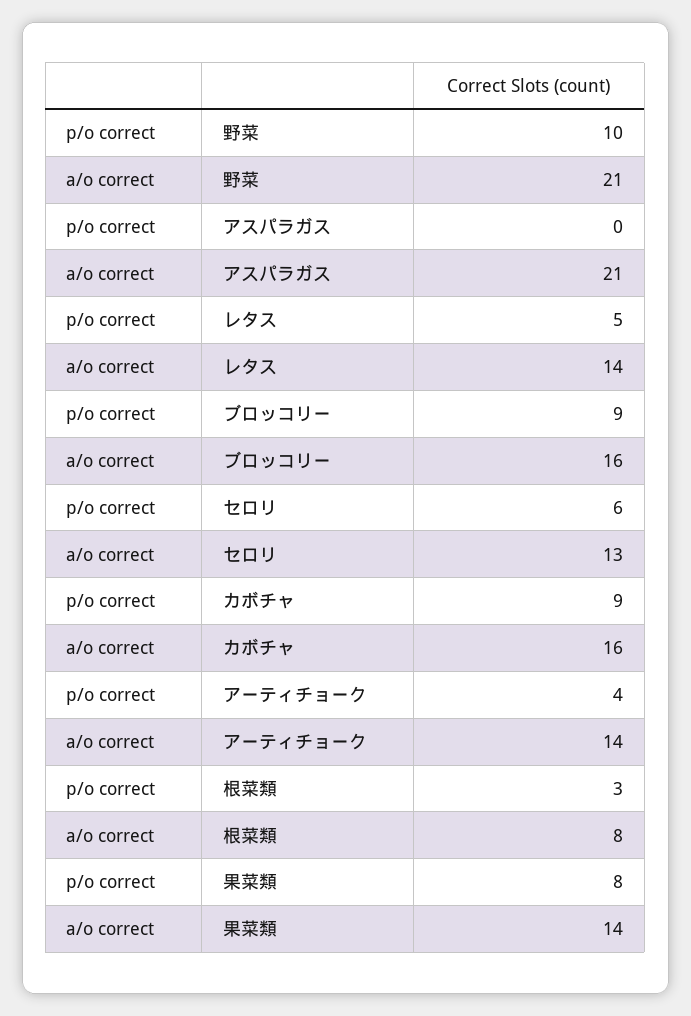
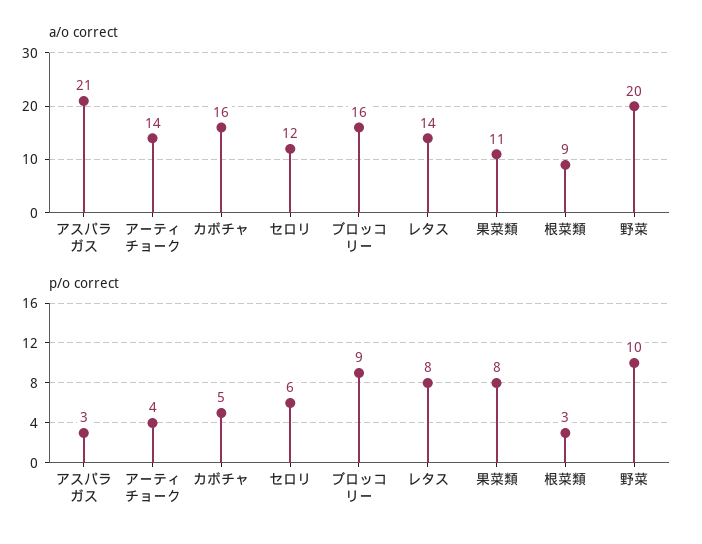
a/o correct, 野菜: 21 -> 20
p/o correct, アスパラガス: 0 -> 3
p/o correct, レタス: 5 -> 8
a/o correct, セロリ: 13 -> 12
p/o correct, カボチャ: 9 -> 5
a/o correct, 根菜類: 8 -> 9
a/o correct, 果菜類: 14 -> 11

